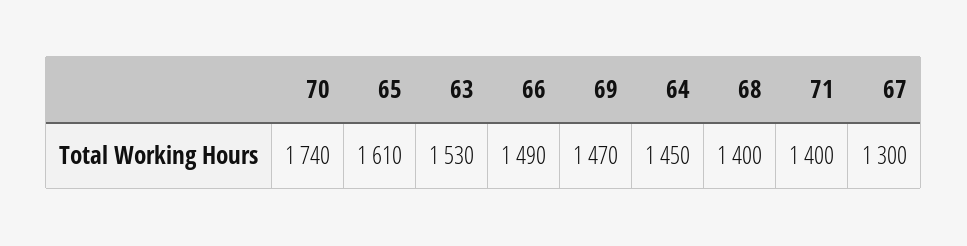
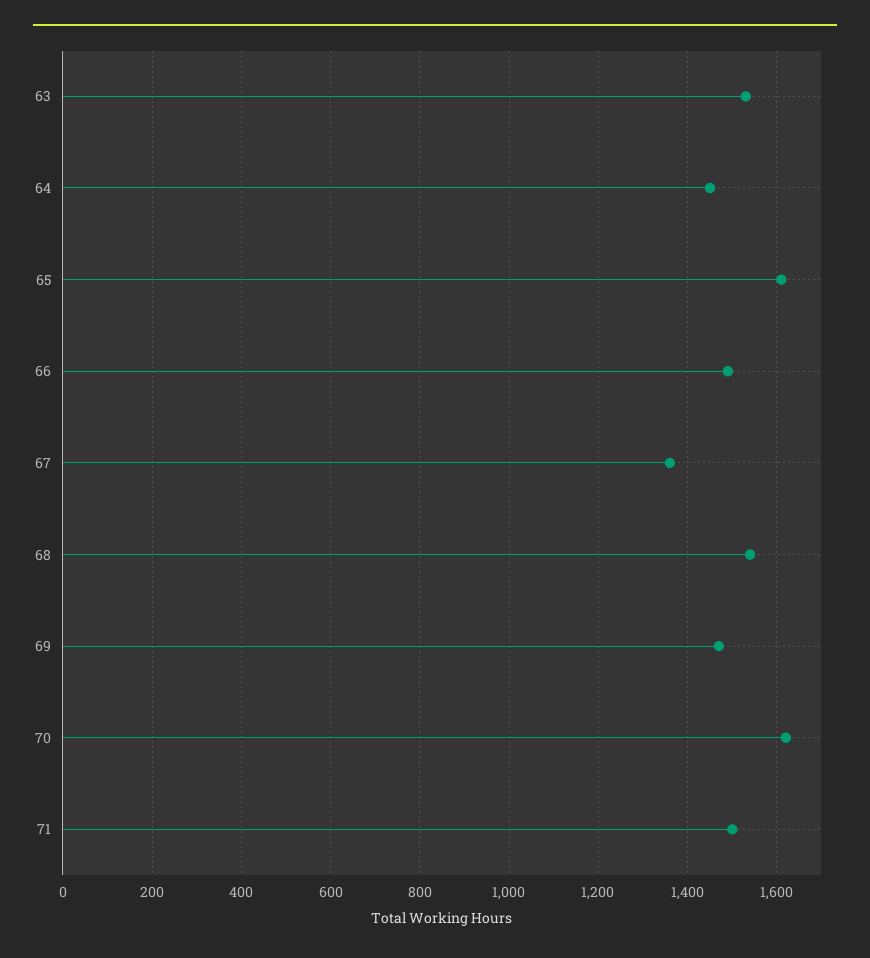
70: 1740 -> 1620
68: 1400 -> 1540
71: 1400 -> 1500
67: 1300 -> 1360

